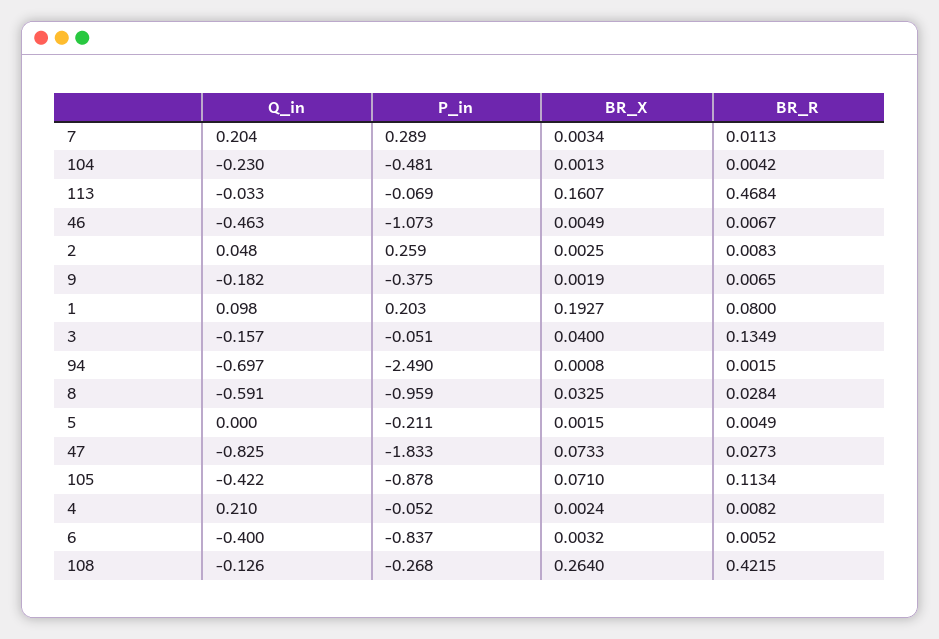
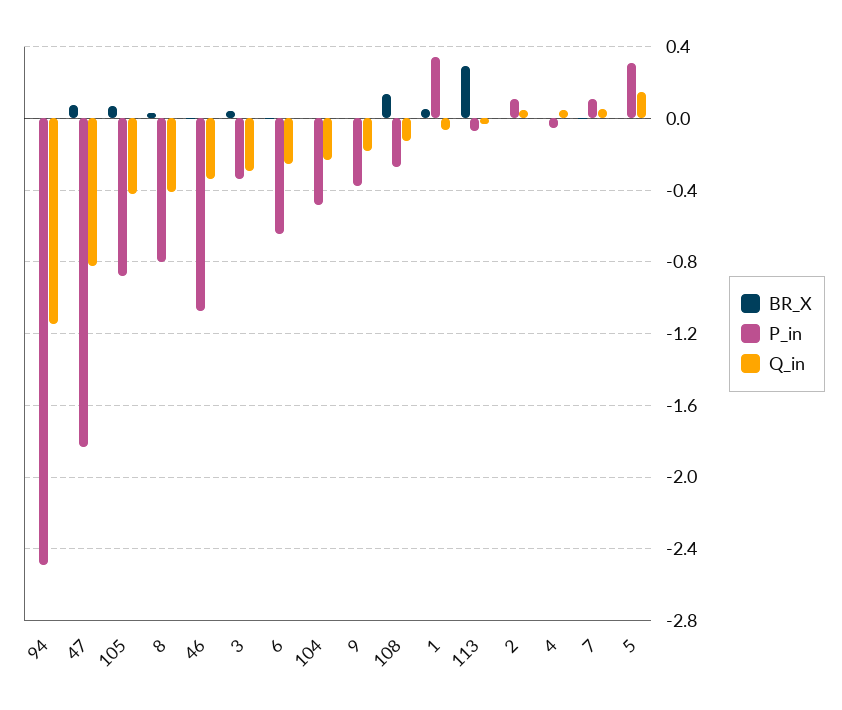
Q_in, 7: 0.204 -> 0.05
P_in, 7: 0.289 -> 0.1
BR_R, 7: 0.0113 -> none
BR_R, 104: 0.0042 -> none
BR_X, 113: 0.1607 -> 0.3
BR_R, 113: 0.4684 -> none
Q_in, 46: -0.463 -> -0.35
BR_R, 46: 0.0067 -> none
P_in, 2: 0.259 -> 0.1
BR_R, 2: 0.0083 -> none
BR_R, 9: 0.0065 -> none
Q_in, 1: 0.098 -> -0.05
P_in, 1: 0.203 -> 0.35
BR_X, 1: 0.1927 -> 0.05
BR_R, 1: 0.08 -> none
Q_in, 3: -0.157 -> -0.3
P_in, 3: -0.051 -> -0.35
BR_R, 3: 0.1349 -> none
Q_in, 94: -0.697 -> -1.15
BR_R, 94: 0.0015 -> none
Q_in, 8: -0.591 -> -0.4
P_in, 8: -0.959 -> -0.8
BR_R, 8: 0.0284 -> none
Q_in, 5: 0 -> 0.15
P_in, 5: -0.211 -> 0.3
BR_R, 5: 0.0049 -> none
BR_R, 47: 0.0273 -> none
BR_R, 105: 0.1134 -> none
Q_in, 4: 0.21 -> 0.05
BR_R, 4: 0.0082 -> none
Q_in, 6: -0.4 -> -0.25
P_in, 6: -0.837 -> -0.65
BR_R, 6: 0.0052 -> none
BR_X, 108: 0.264 -> 0.15
BR_R, 108: 0.4215 -> none

